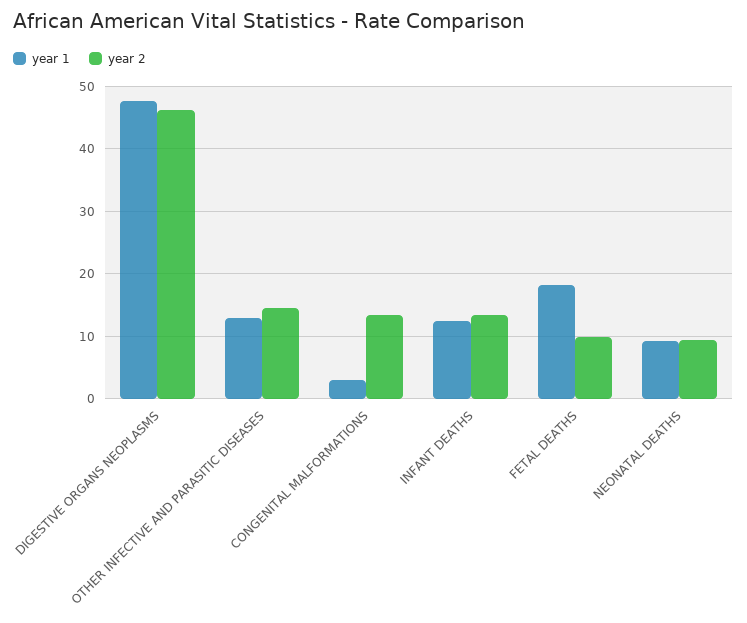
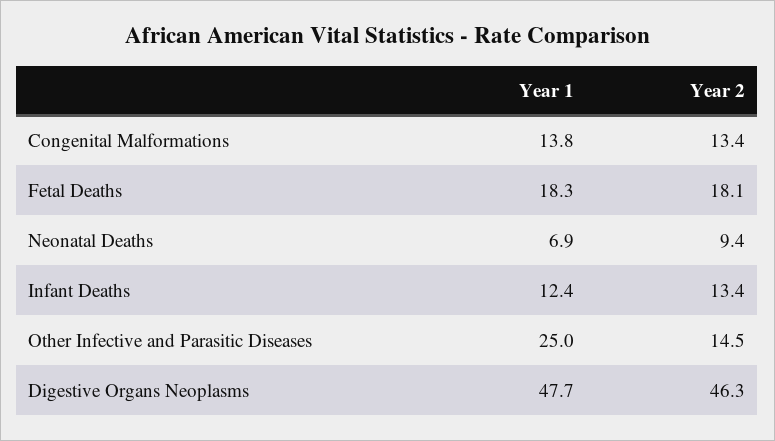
year 1, OTHER INFECTIVE AND PARASITIC DISEASES: 13 -> 25
year 1, CONGENITAL MALFORMATIONS: 3 -> 13.8
year 2, FETAL DEATHS: 10 -> 18.1
year 1, NEONATAL DEATHS: 9 -> 6.9

